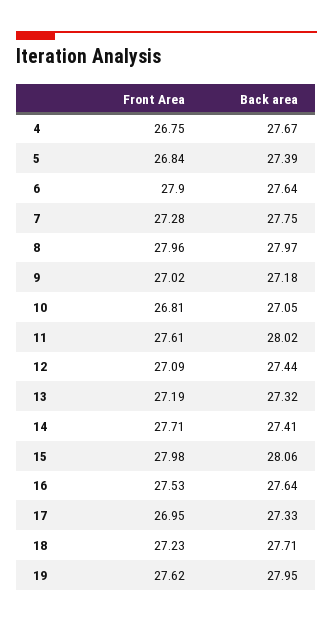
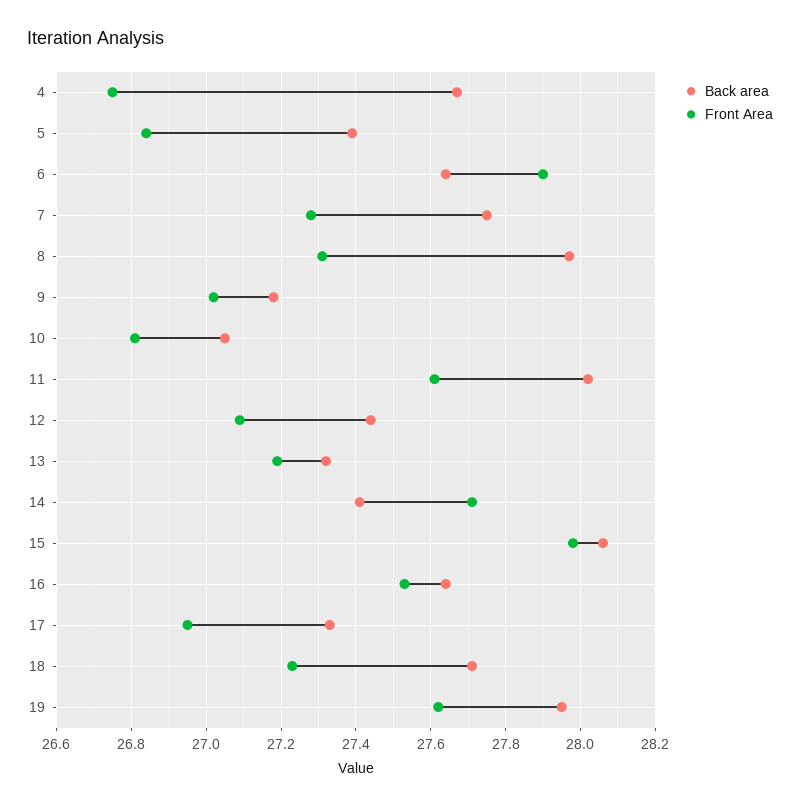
Front Area, 8: 27.96 -> 27.3

